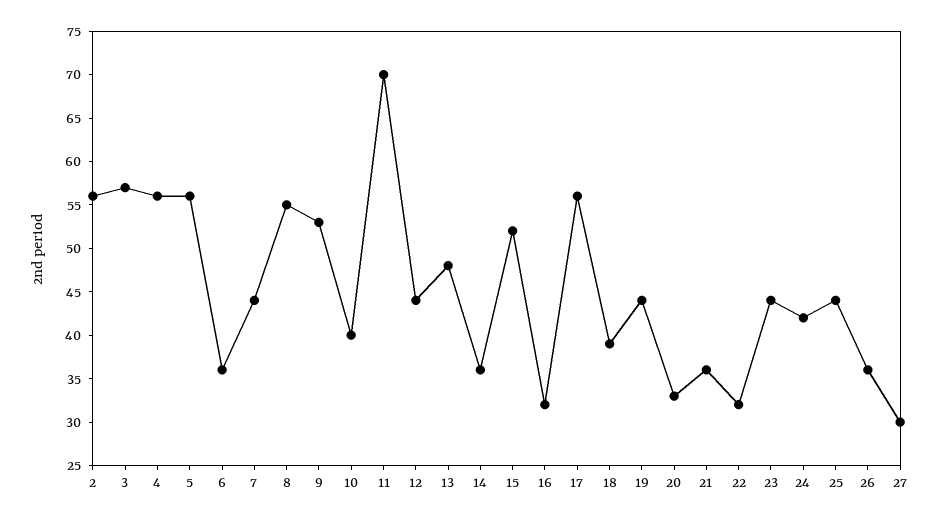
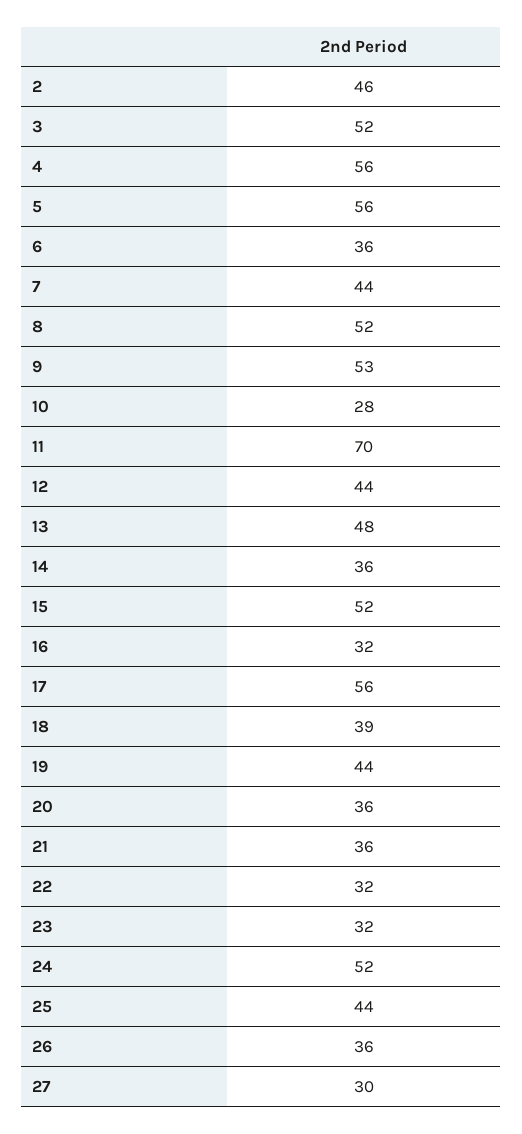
2: 56 -> 46
3: 57 -> 52
8: 55 -> 52
10: 40 -> 28
20: 33 -> 36
23: 44 -> 32
24: 42 -> 52

